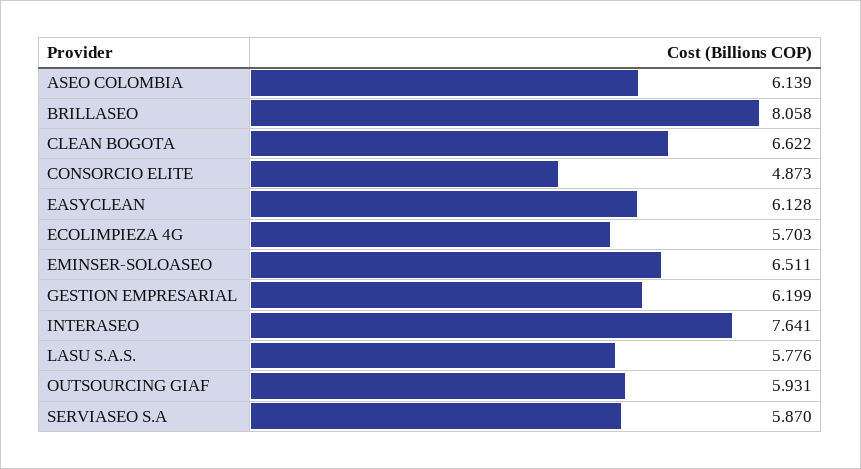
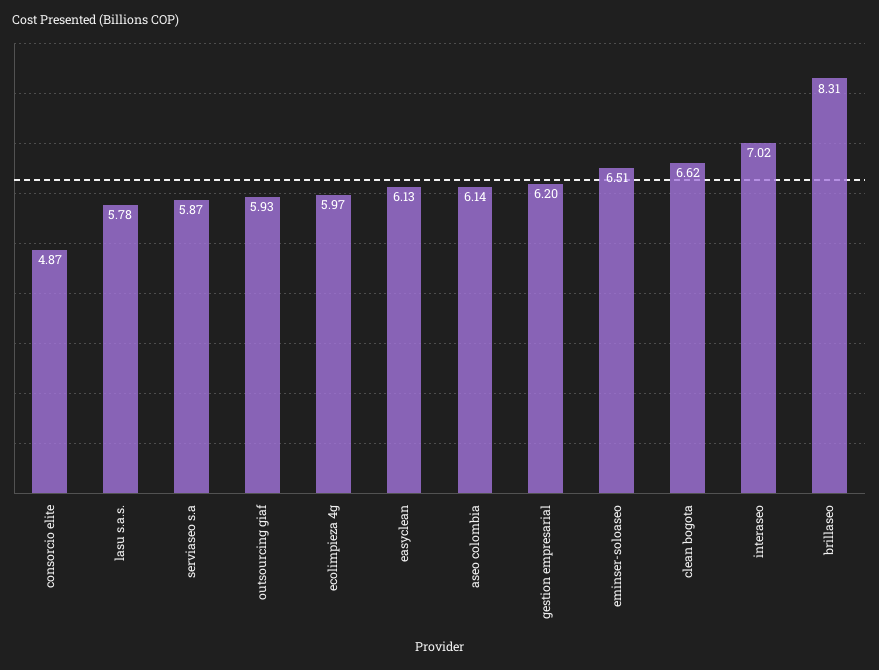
BRILLASEO: 8.058 -> 8.31
ECOLIMPIEZA 4G: 5.703 -> 5.97
INTERASEO: 7.641 -> 7.02

